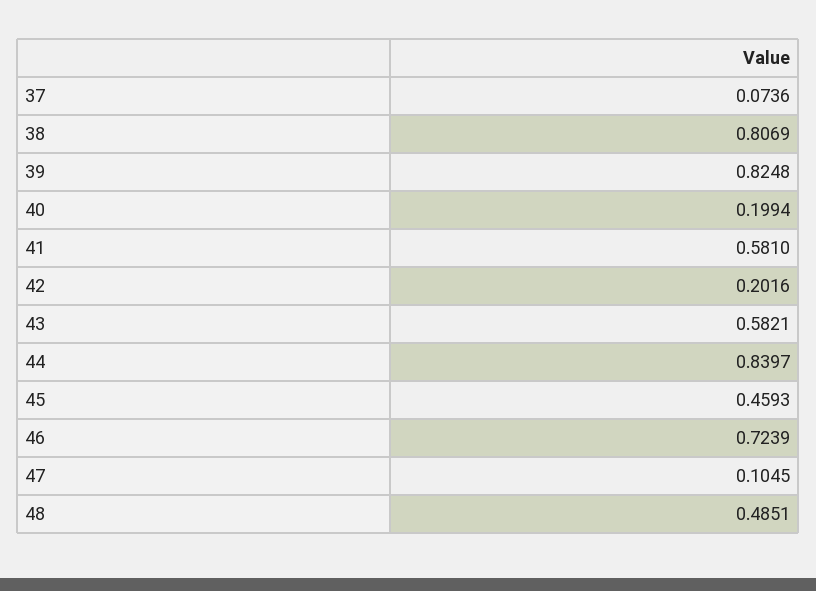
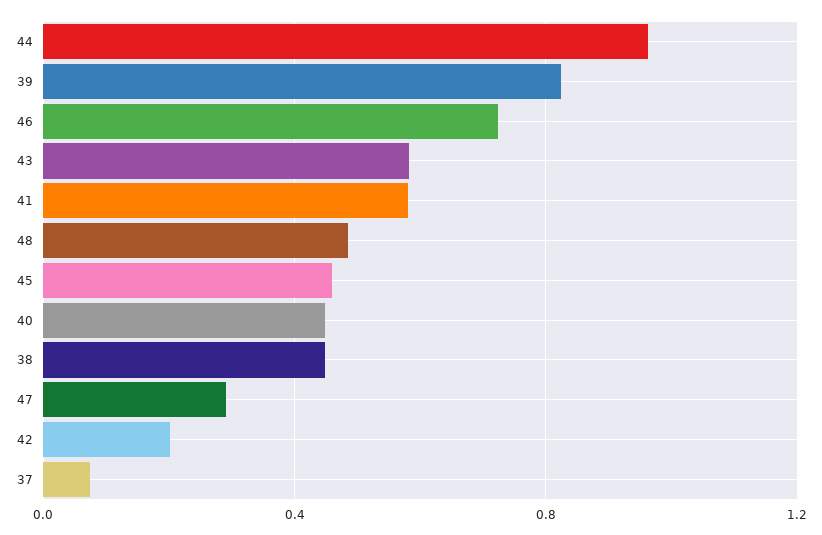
38: 0.8069 -> 0.45
40: 0.1994 -> 0.45
44: 0.8397 -> 0.95
47: 0.1045 -> 0.3

